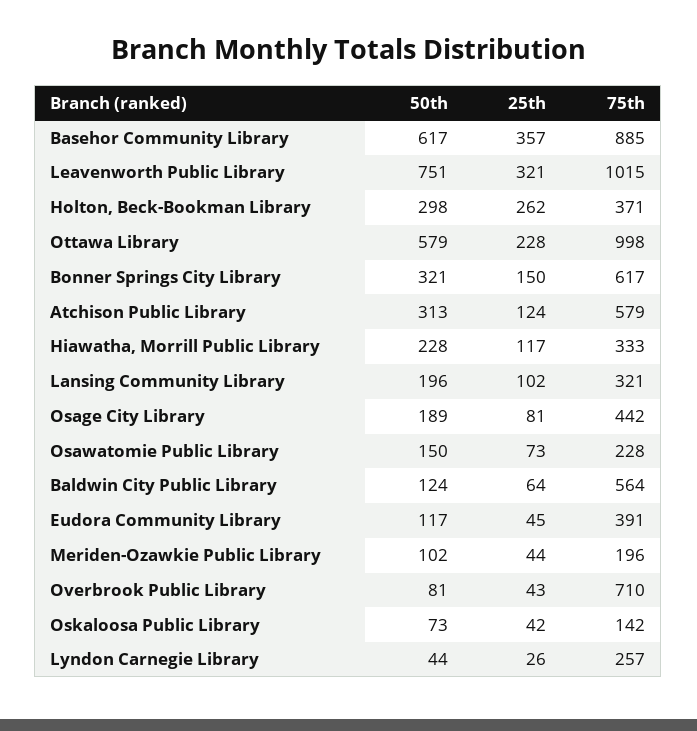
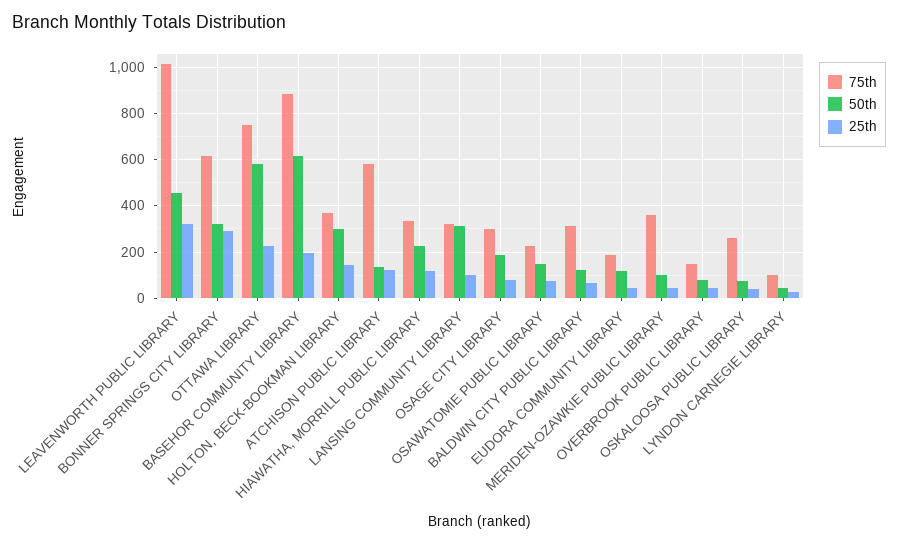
25th, Basehor Community Library: 357 -> 200
50th, Leavenworth Public Library: 751 -> 450
25th, Holton, Beck-Bookman Library: 262 -> 150
75th, Ottawa Library: 998 -> 750
25th, Bonner Springs City Library: 150 -> 300
50th, Atchison Public Library: 313 -> 150
50th, Lansing Community Library: 196 -> 300
75th, Osage City Library: 442 -> 300
75th, Baldwin City Public Library: 564 -> 300
75th, Eudora Community Library: 391 -> 200
75th, Meriden-Ozawkie Public Library: 196 -> 350
75th, Overbrook Public Library: 710 -> 150
75th, Oskaloosa Public Library: 142 -> 250
75th, Lyndon Carnegie Library: 257 -> 100

